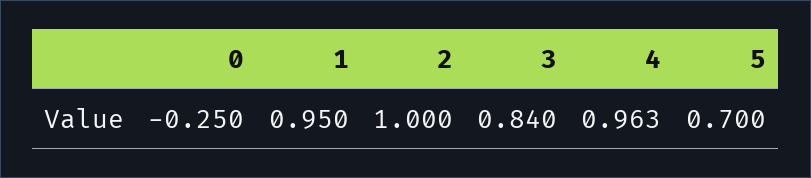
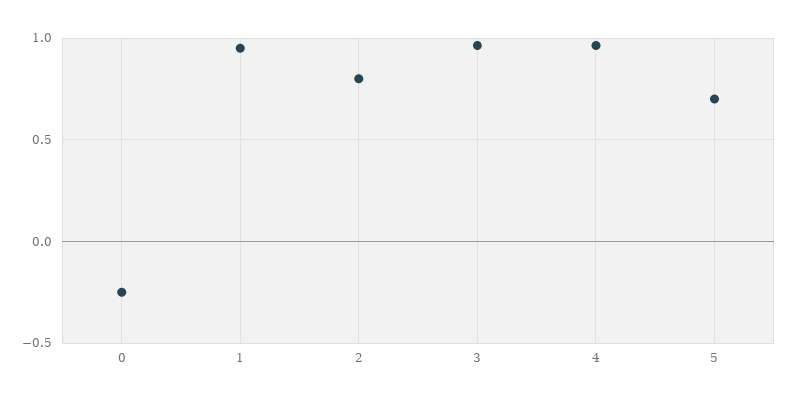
2: 1 -> 0.8
3: 0.84 -> 0.95

